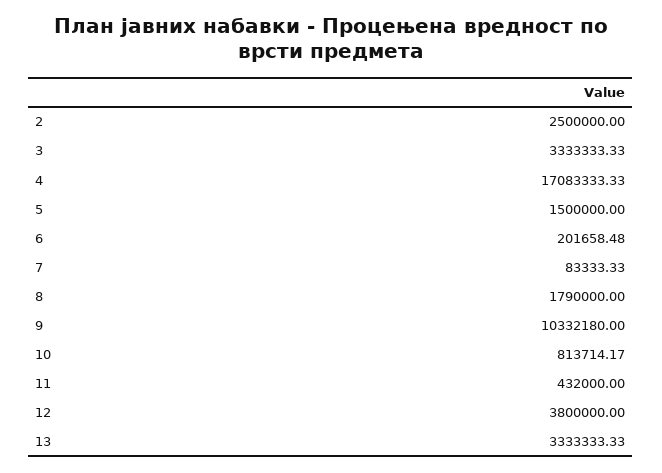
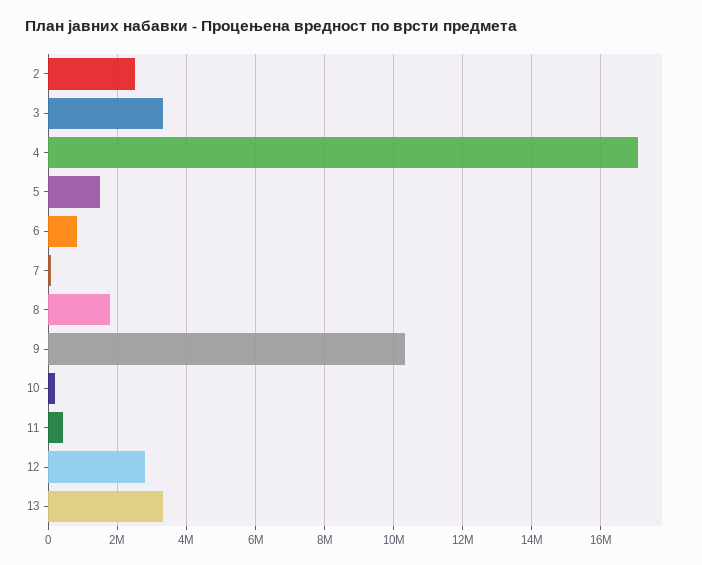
6: 201658.48 -> 800000
10: 813714.17 -> 200000
12: 3800000 -> 2800000

